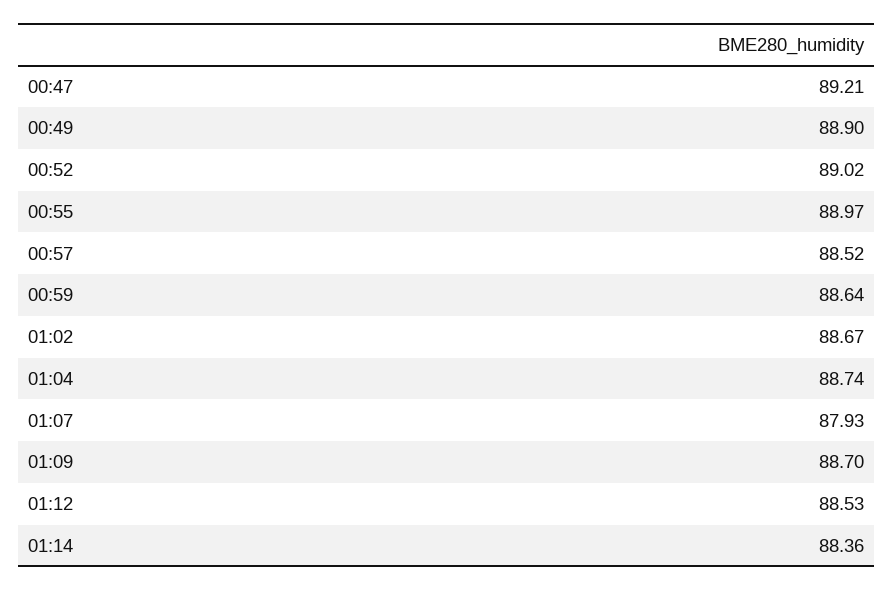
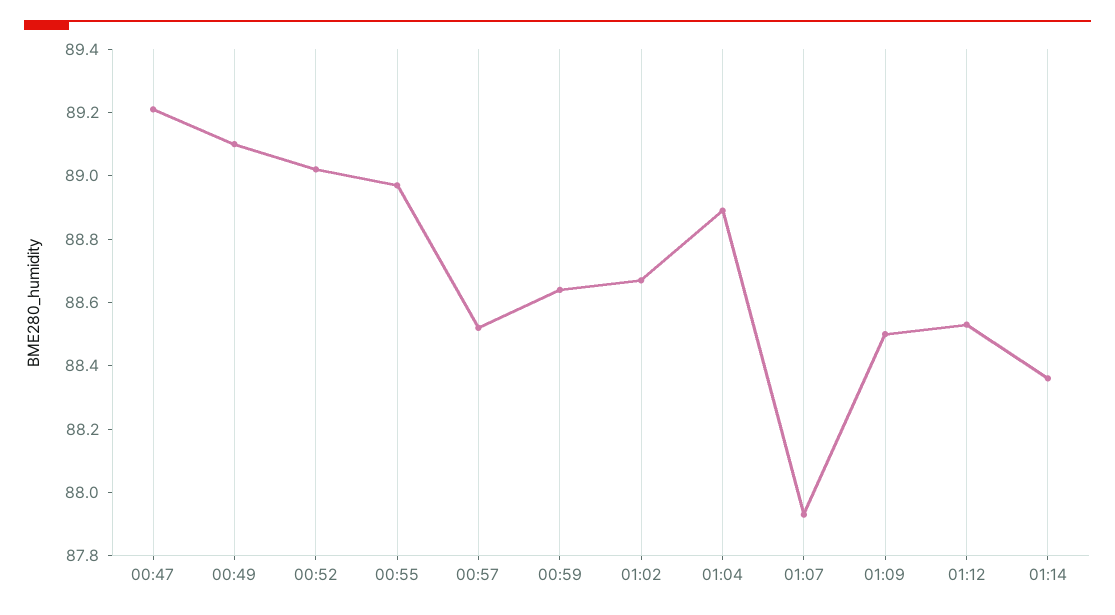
00:49: 88.9 -> 89.1
01:04: 88.74 -> 88.9
01:09: 88.7 -> 88.5

